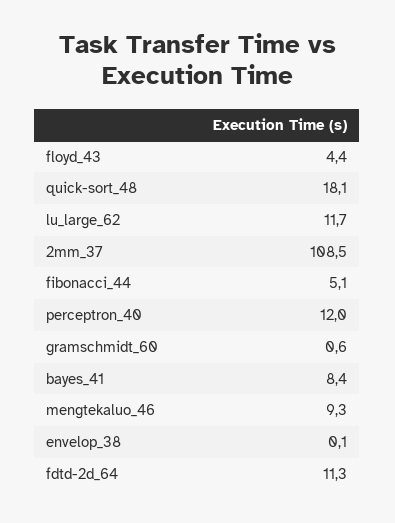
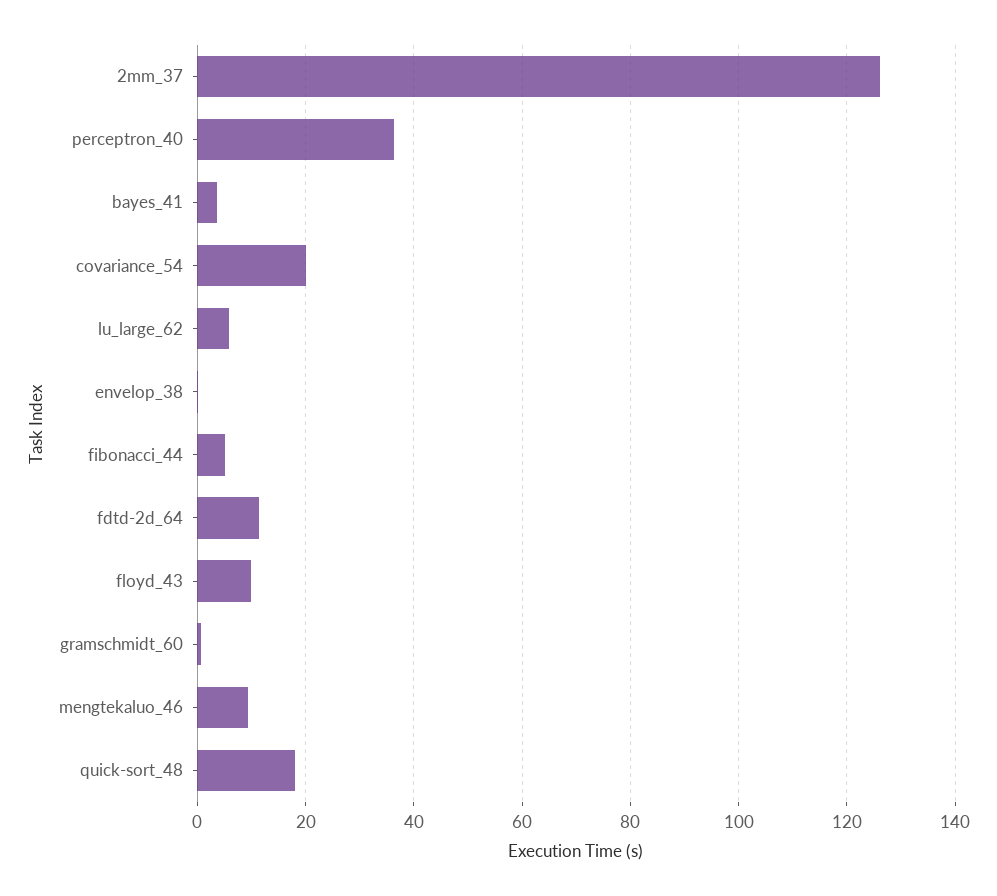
floyd_43: 4.4 -> 10
lu_large_62: 11.7 -> 6
2mm_37: 108.5 -> 126
perceptron_40: 12 -> 36
bayes_41: 8.4 -> 4
covariance_54: none -> 20

